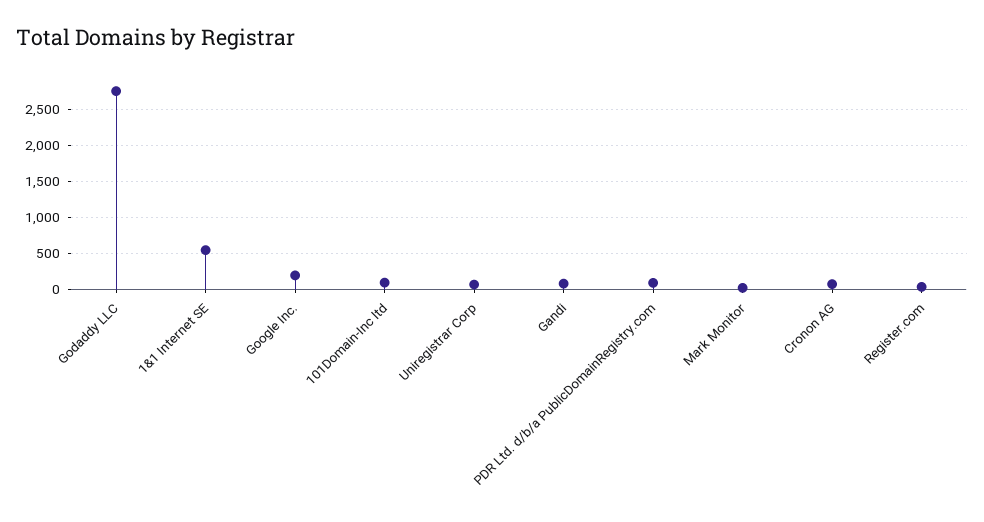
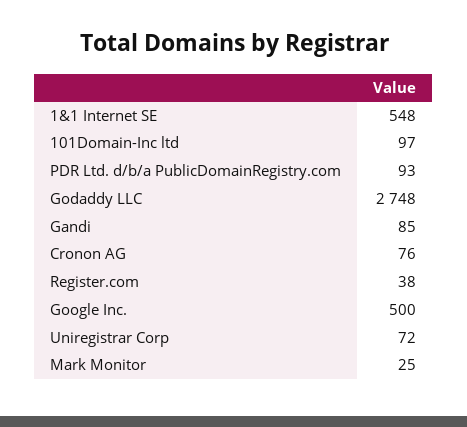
Google Inc.: 200 -> 500

